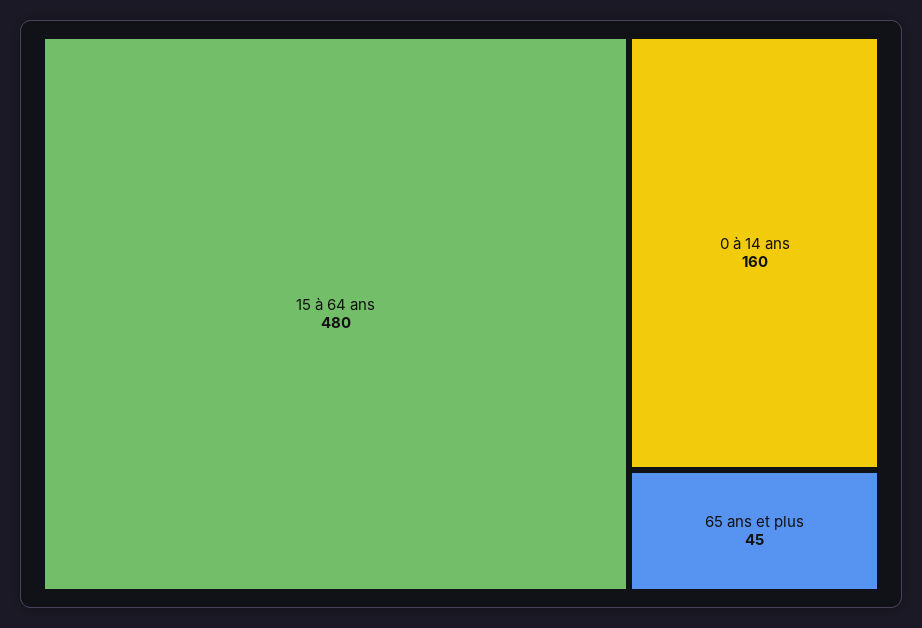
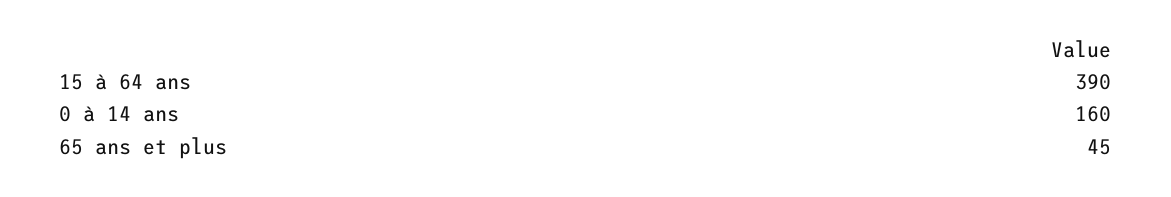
15 à 64 ans: 480 -> 390

